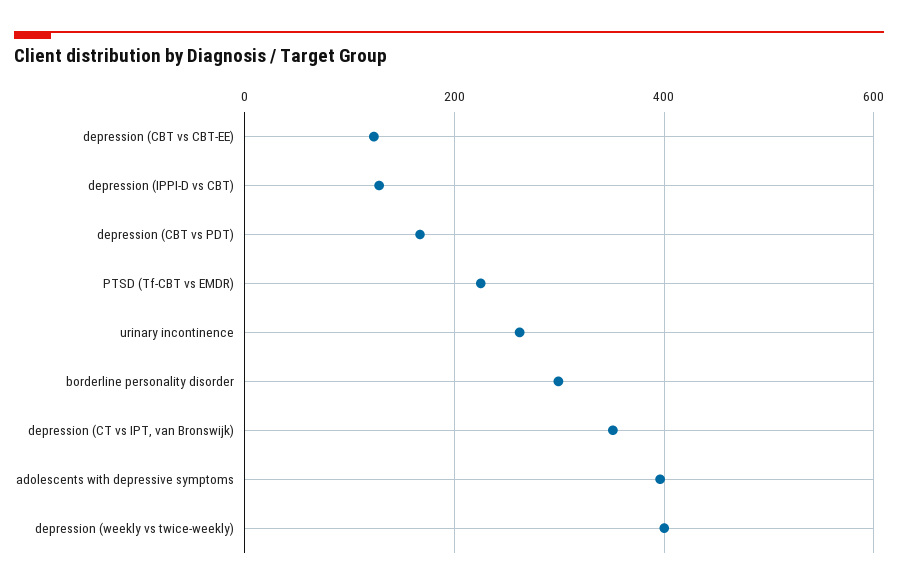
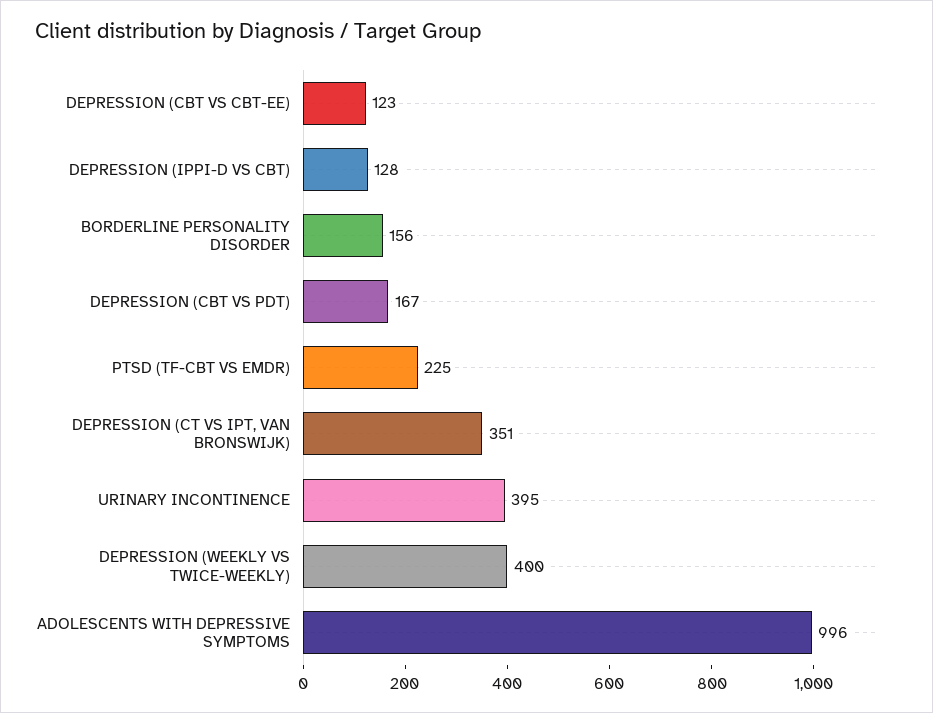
urinary incontinence: 260 -> 395
borderline personality disorder: 300 -> 156
adolescents with depressive symptoms: 400 -> 996

